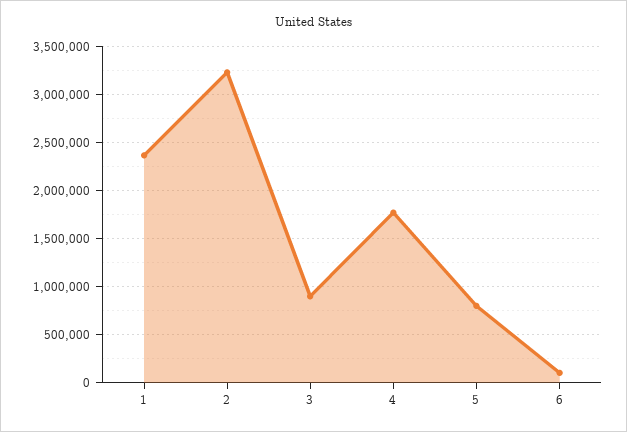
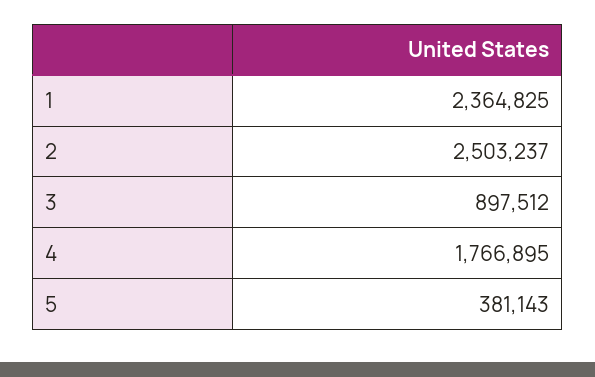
2: 3200000 -> 2503237
5: 800000 -> 381143
6: 100000 -> none

